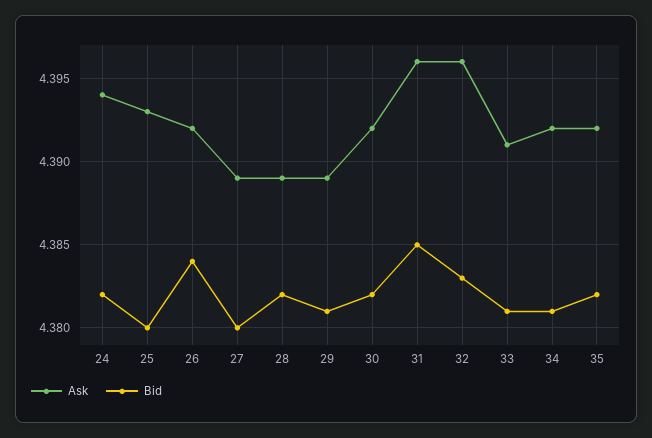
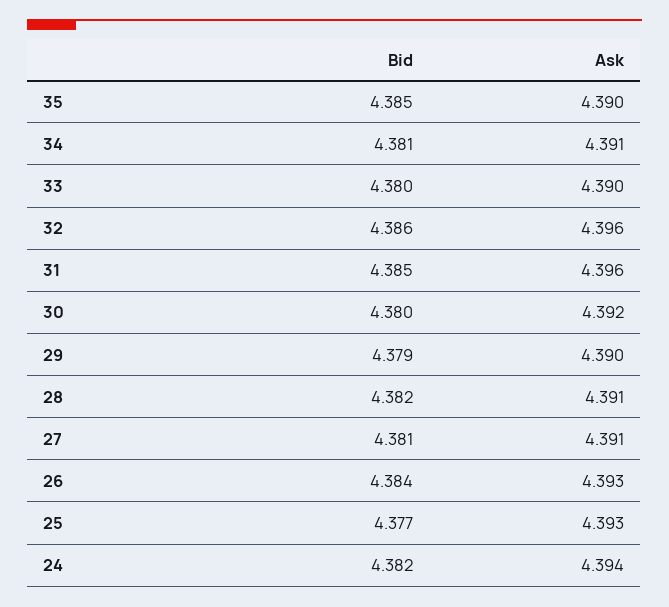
Bid, 25: 4.38 -> 4.377
Ask, 26: 4.392 -> 4.393
Ask, 27: 4.389 -> 4.391
Bid, 27: 4.38 -> 4.381
Ask, 28: 4.389 -> 4.391
Ask, 29: 4.389 -> 4.39
Bid, 29: 4.381 -> 4.379
Bid, 30: 4.382 -> 4.38
Bid, 32: 4.383 -> 4.386
Ask, 33: 4.391 -> 4.39
Bid, 33: 4.381 -> 4.38
Ask, 34: 4.392 -> 4.391
Ask, 35: 4.392 -> 4.39
Bid, 35: 4.382 -> 4.385

